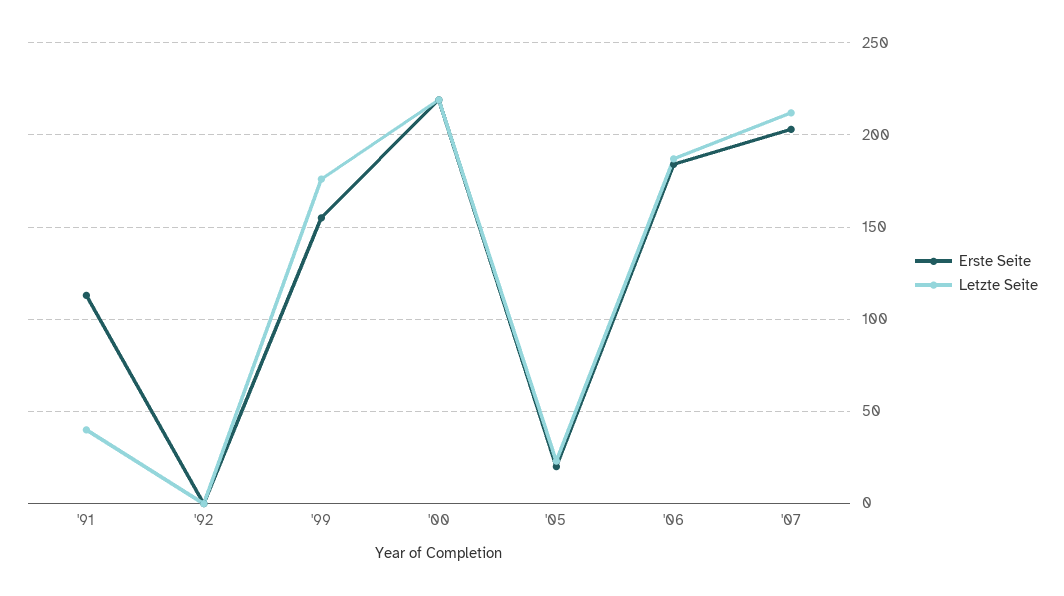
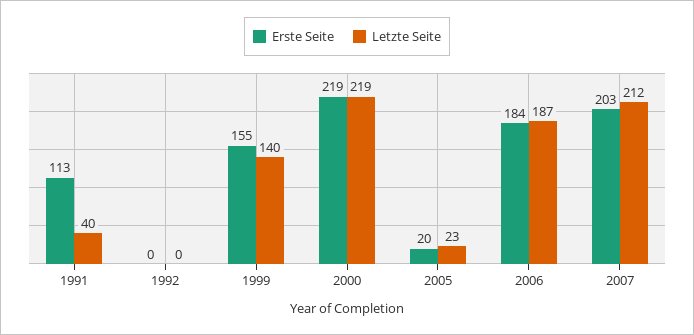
Letzte Seite, '99: 175 -> 140

